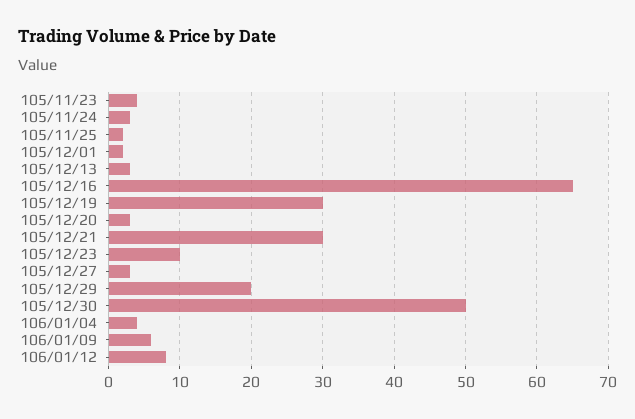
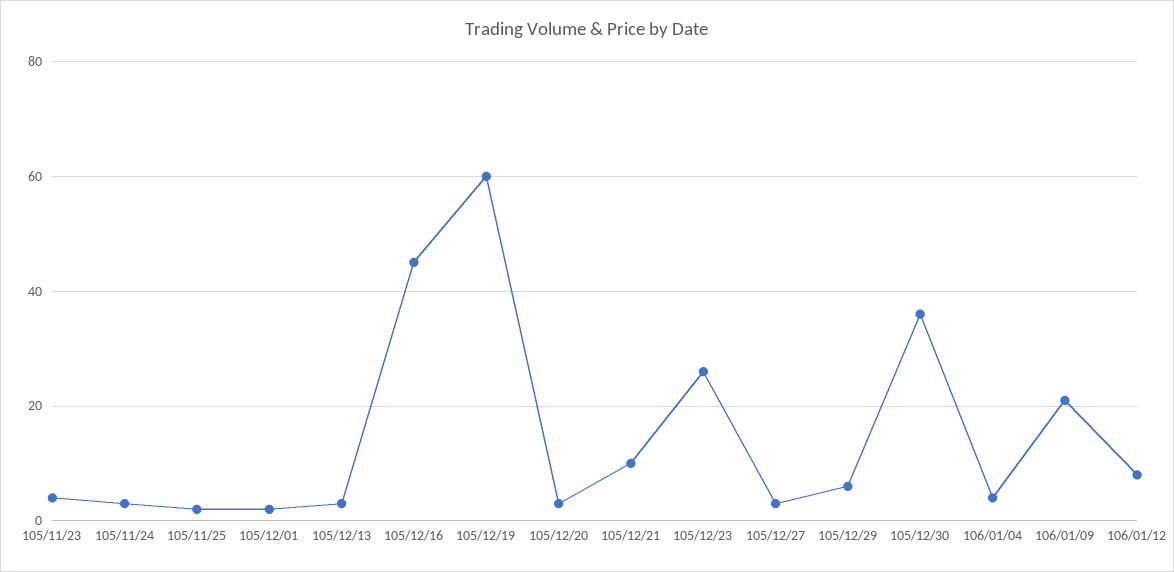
105/12/16: 65 -> 45
105/12/19: 30 -> 60
105/12/21: 30 -> 10
105/12/23: 10 -> 25
105/12/29: 20 -> 5
105/12/30: 50 -> 35
106/01/09: 6 -> 20

